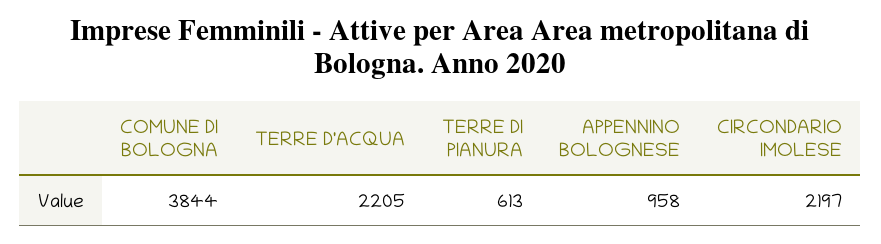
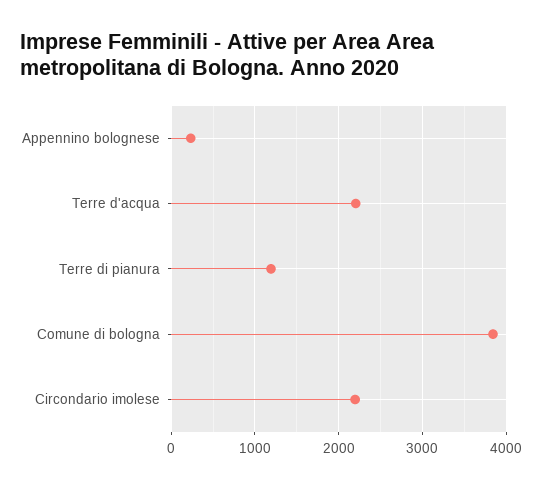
TERRE DI PIANURA: 613 -> 1200
APPENNINO BOLOGNESE: 958 -> 200

